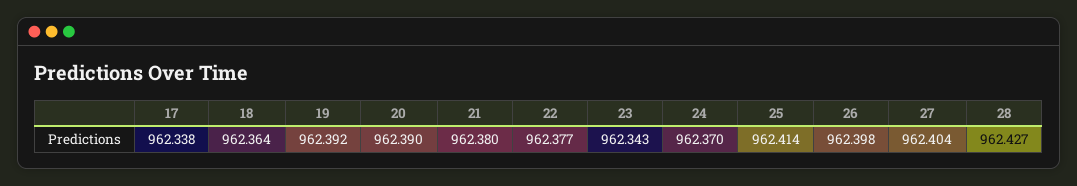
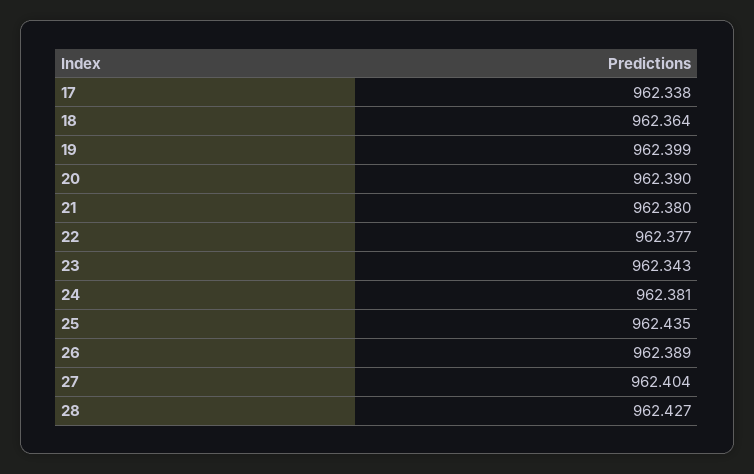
19: 962.392 -> 962.399
24: 962.37 -> 962.381
25: 962.414 -> 962.435
26: 962.398 -> 962.389

